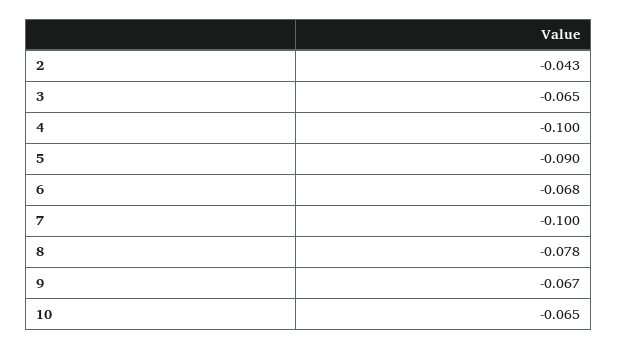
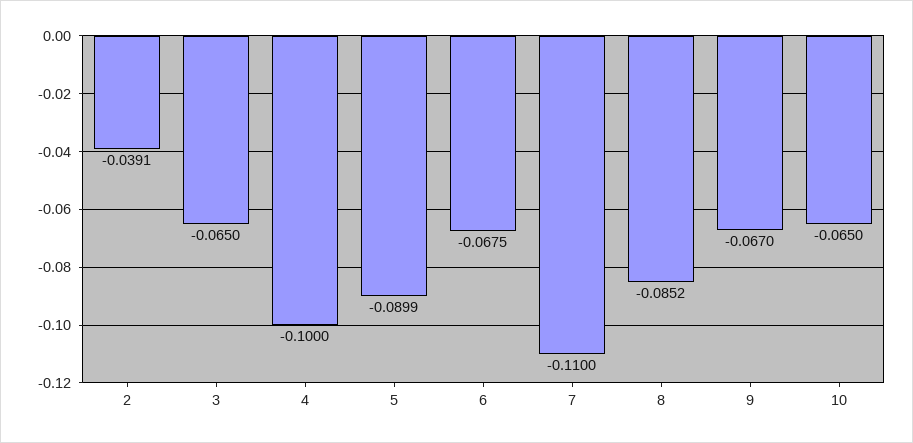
2: -0.043 -> -0.0391
7: -0.1 -> -0.11
8: -0.078 -> -0.0852

